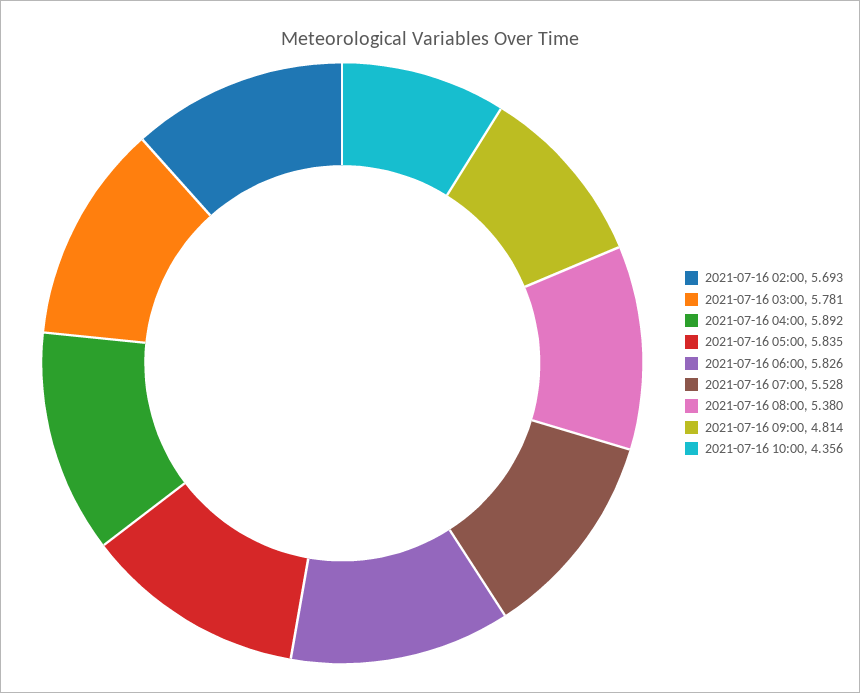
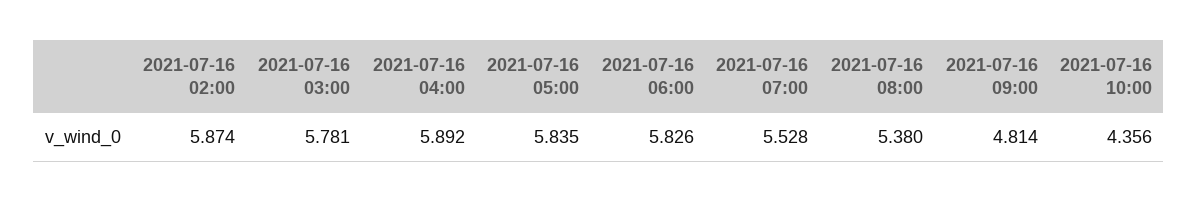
2021-07-16 02:00: 5.693 -> 5.874

